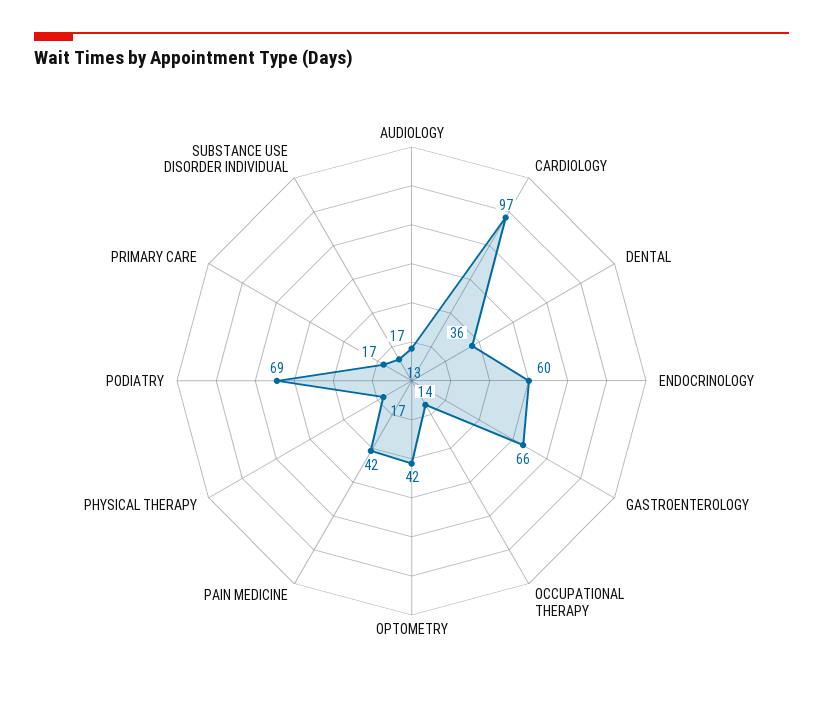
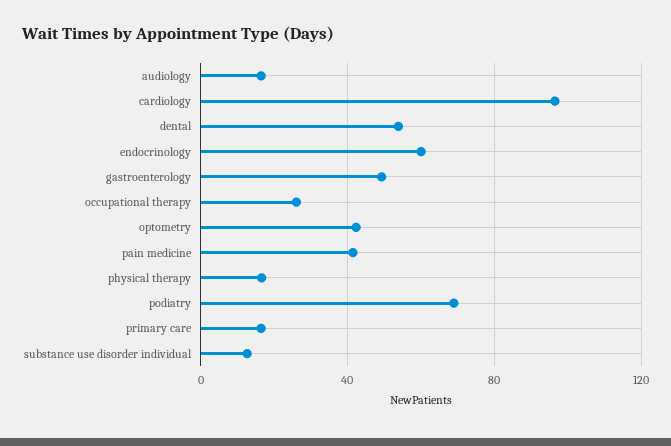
DENTAL: 36 -> 55
GASTROENTEROLOGY: 66 -> 50
OCCUPATIONAL THERAPY: 14 -> 25

